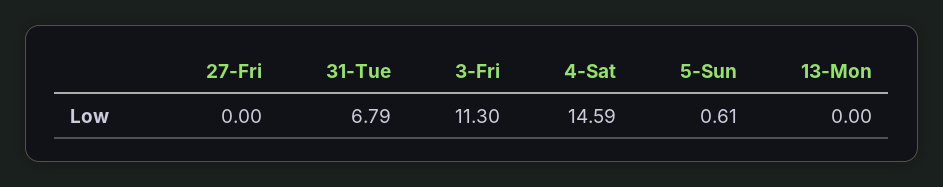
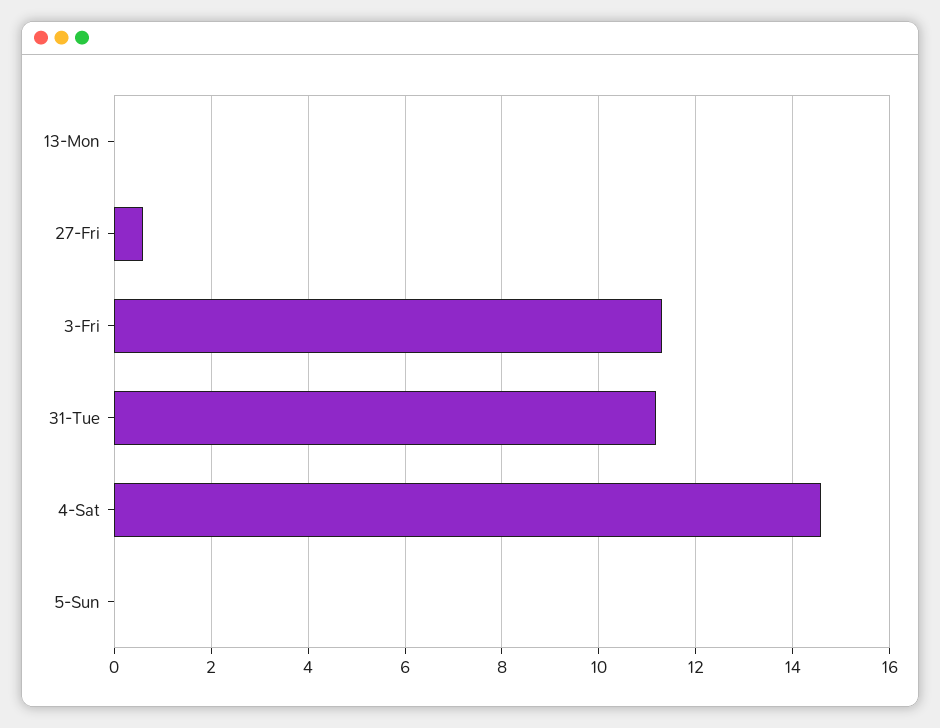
27-Fri: 0 -> 0.6
31-Tue: 6.79 -> 11.2
5-Sun: 0.61 -> 0

